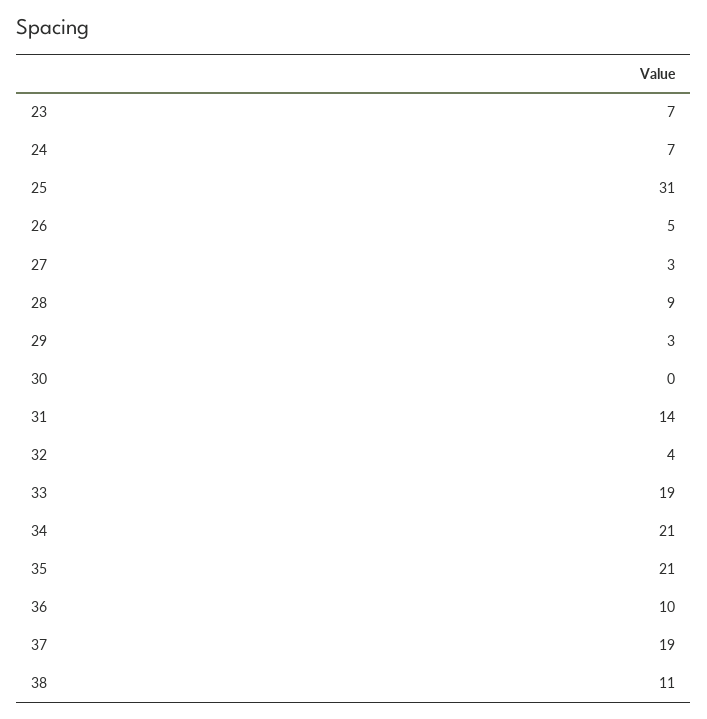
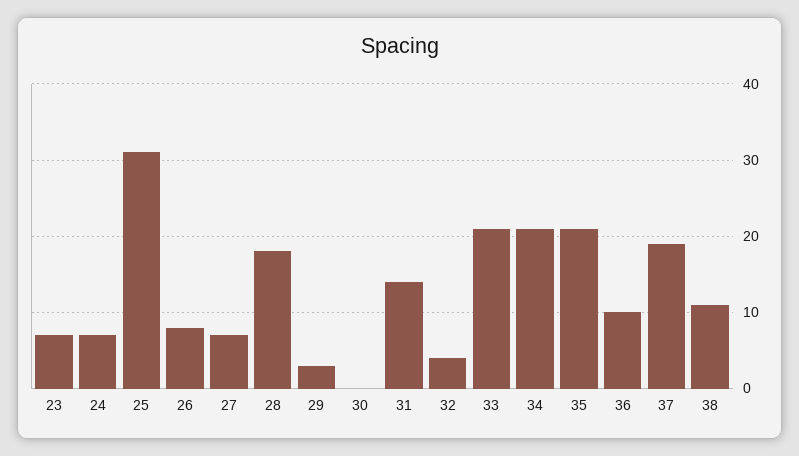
26: 5 -> 8
27: 3 -> 7
28: 9 -> 18
33: 19 -> 21

